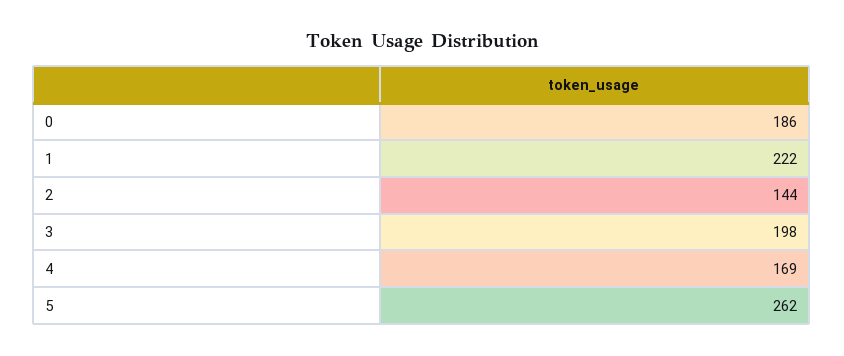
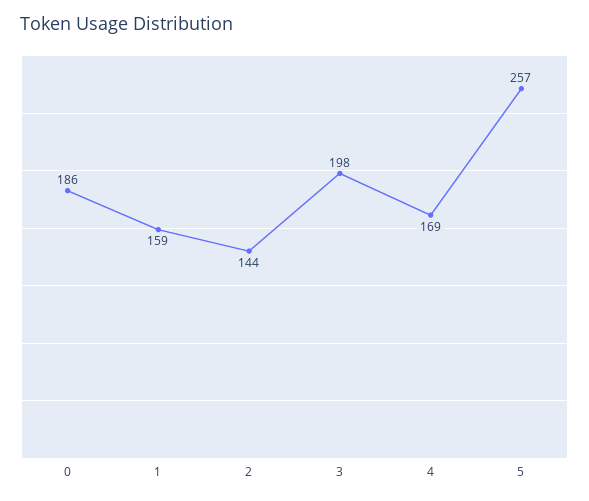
1: 222 -> 159
5: 262 -> 257

